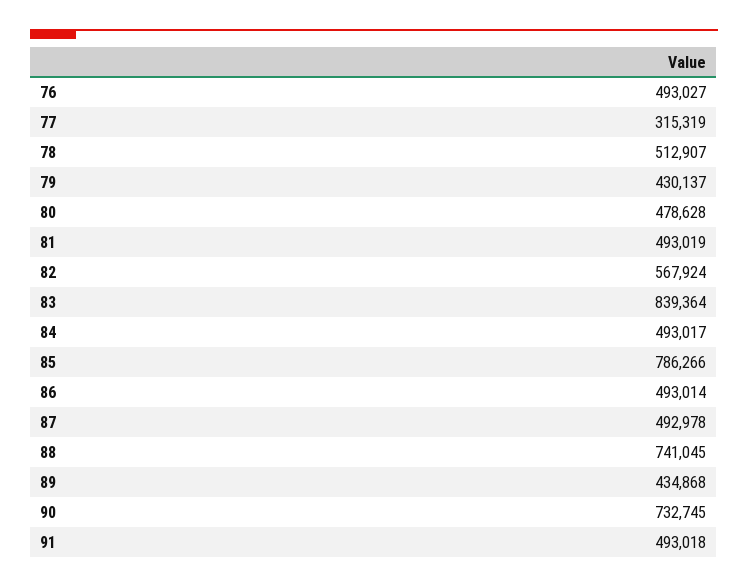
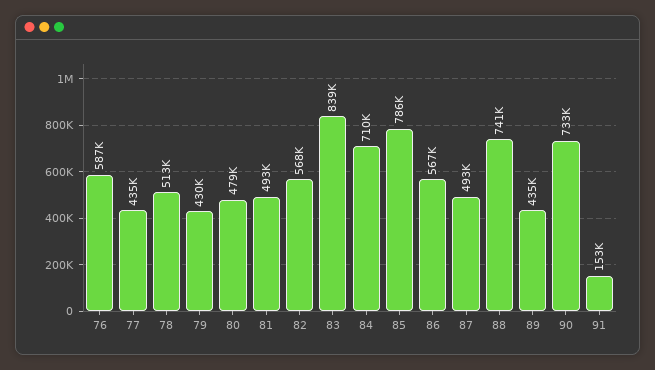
76: 493027 -> 587000
77: 315319 -> 435000
84: 493017 -> 710000
86: 493014 -> 567000
91: 493018 -> 153000

